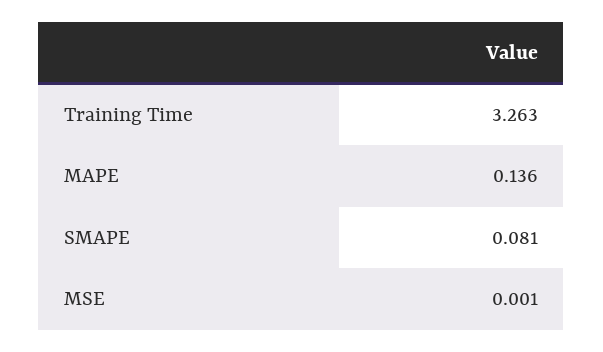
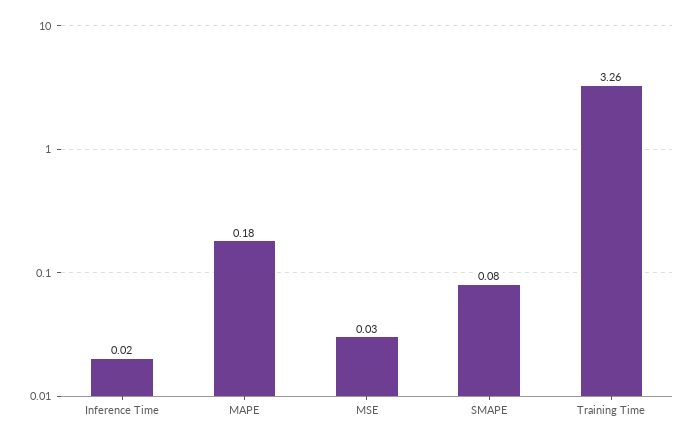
MAPE: 0.136 -> 0.18
MSE: 0.001 -> 0.03
Inference Time: none -> 0.02

